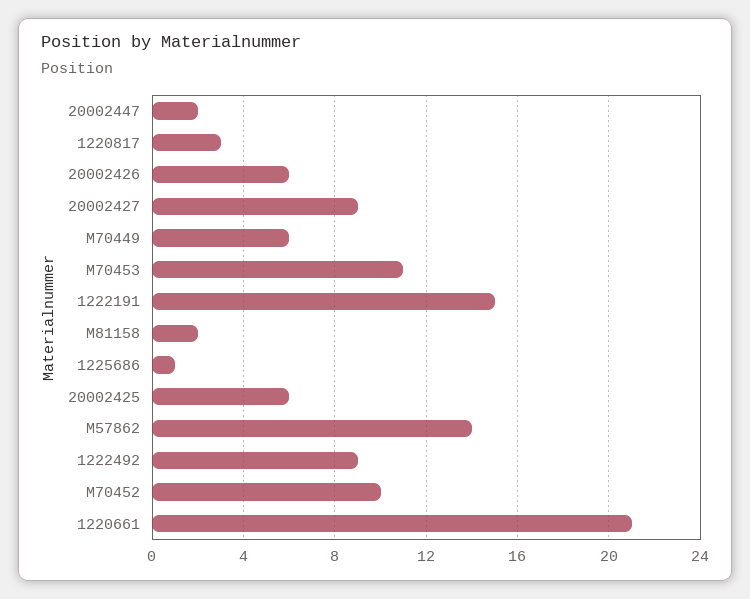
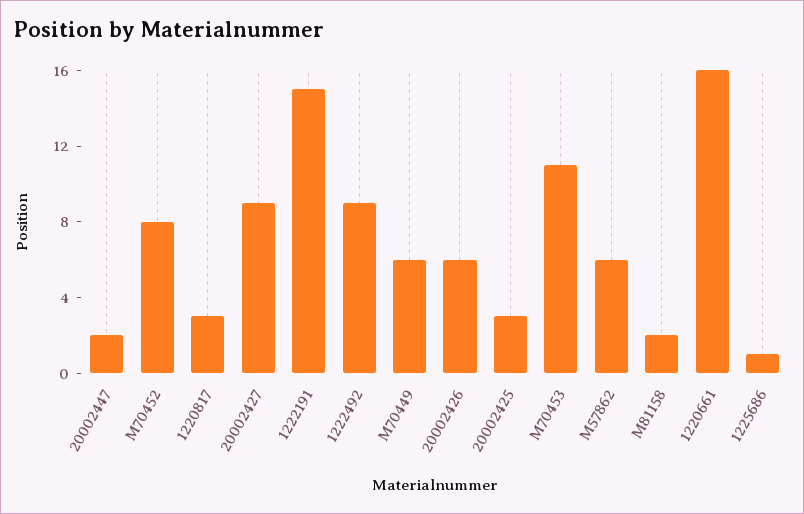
20002425: 6 -> 3
M57862: 14 -> 6
M70452: 10 -> 8
1220661: 21 -> 16

